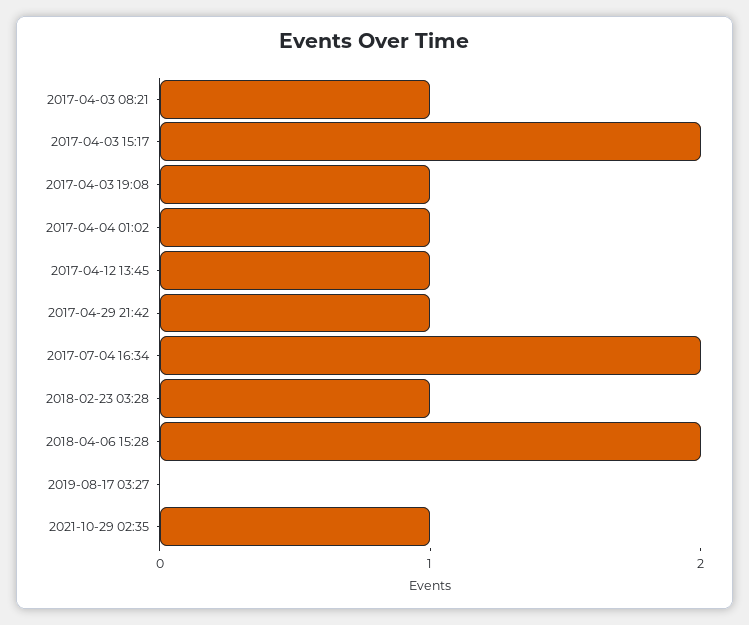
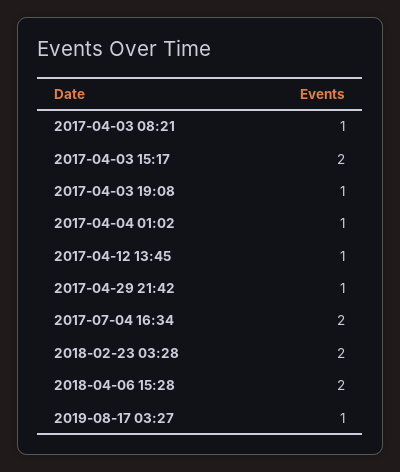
2018-02-23 03:28: 1 -> 2
2019-08-17 03:27: 0 -> 1
2021-10-29 02:35: 1 -> none

